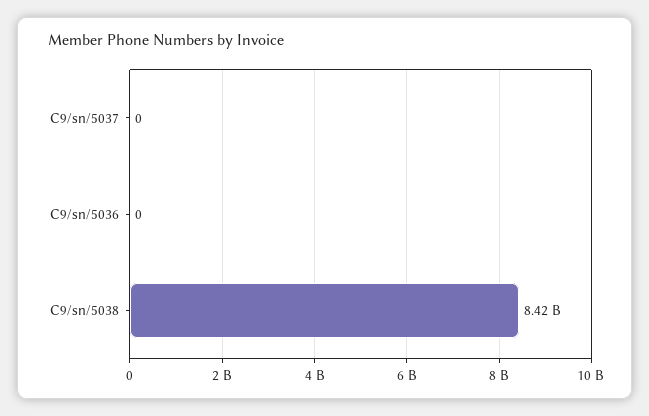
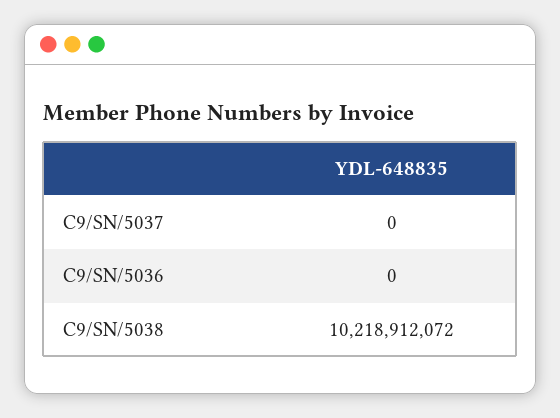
C9/sn/5038: 8420000000 -> 10218912072

